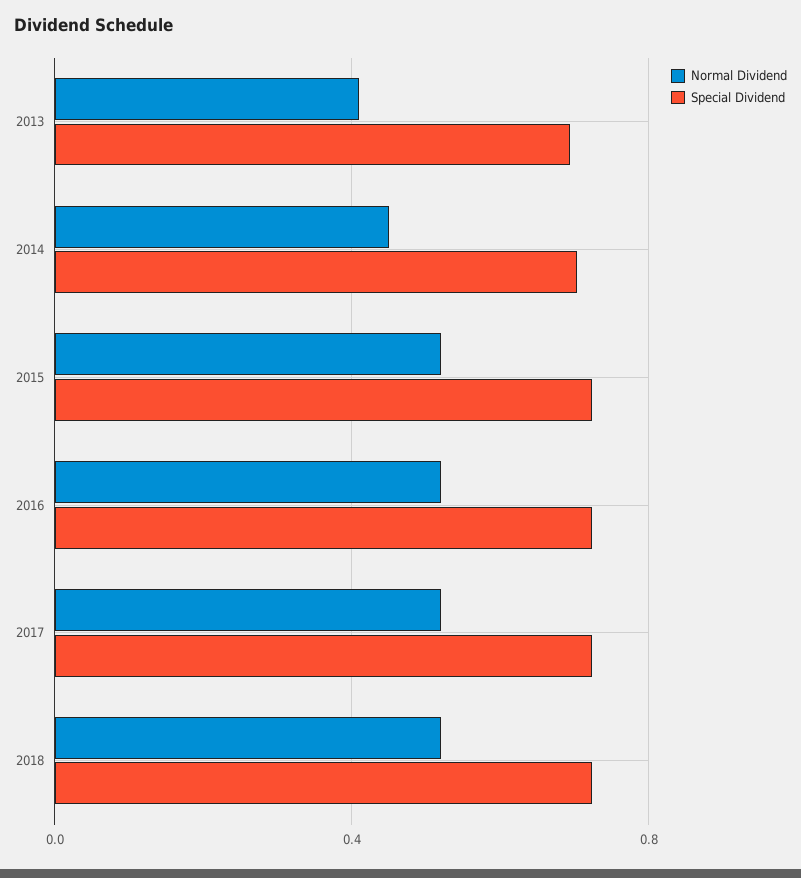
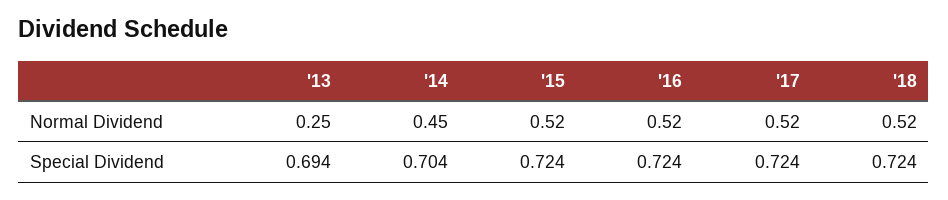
Normal Dividend, 2013: 0.4 -> 0.25

